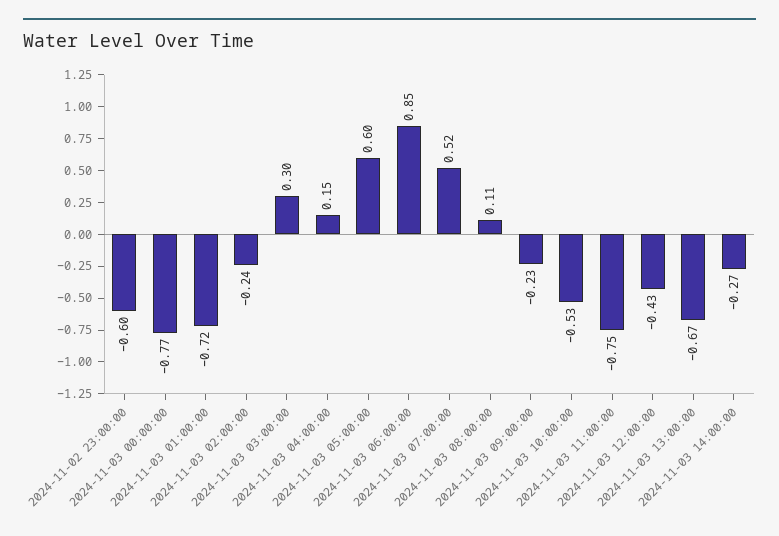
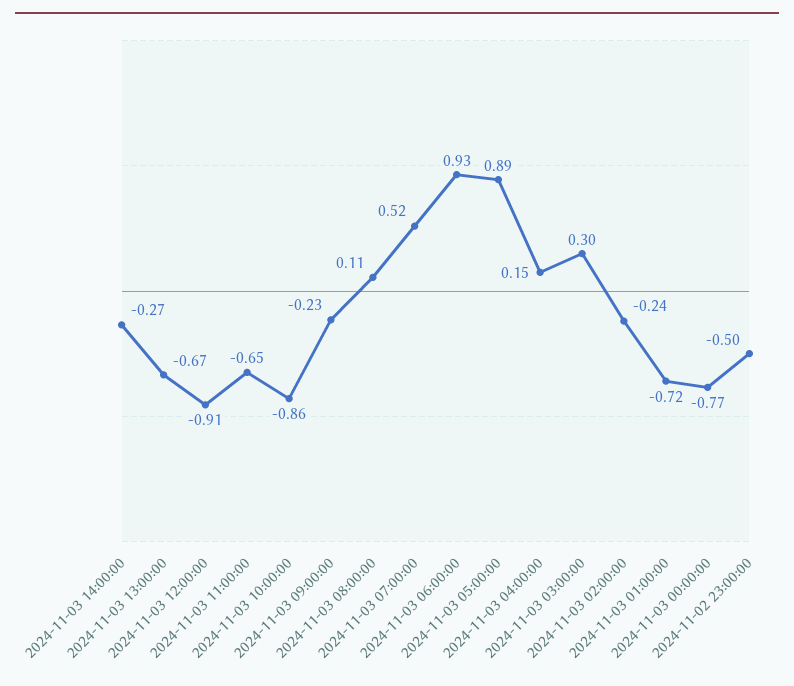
2024-11-02 23:00:00: -0.6 -> -0.5
2024-11-03 05:00:00: 0.6 -> 0.89
2024-11-03 06:00:00: 0.85 -> 0.93
2024-11-03 10:00:00: -0.53 -> -0.86
2024-11-03 11:00:00: -0.75 -> -0.65
2024-11-03 12:00:00: -0.43 -> -0.91

